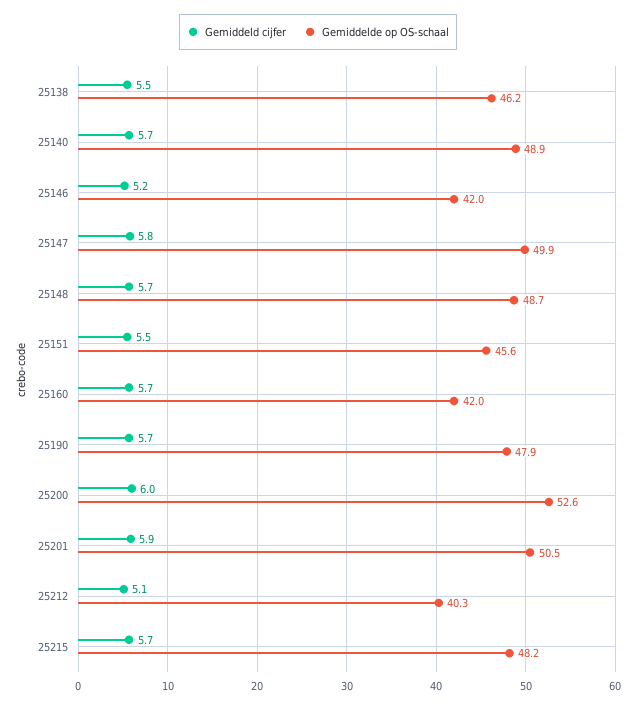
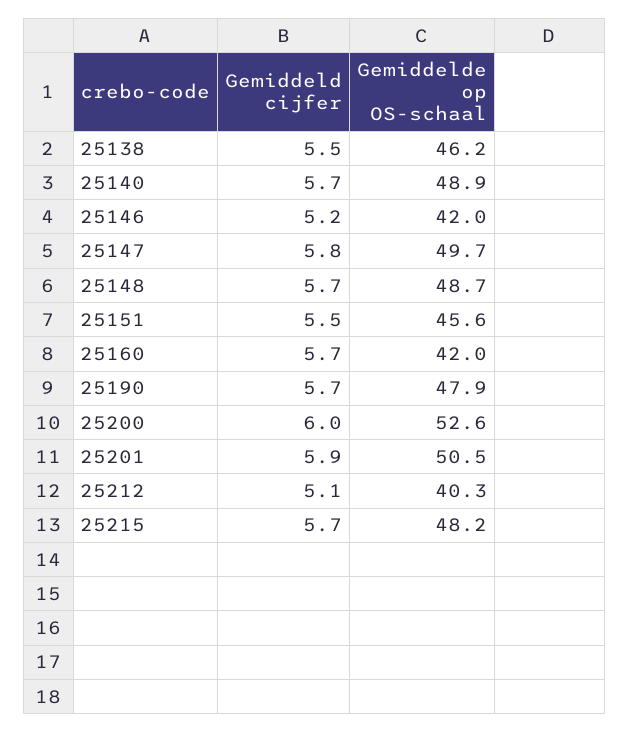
Gemiddelde op OS-schaal, 25147: 49.9 -> 49.7

